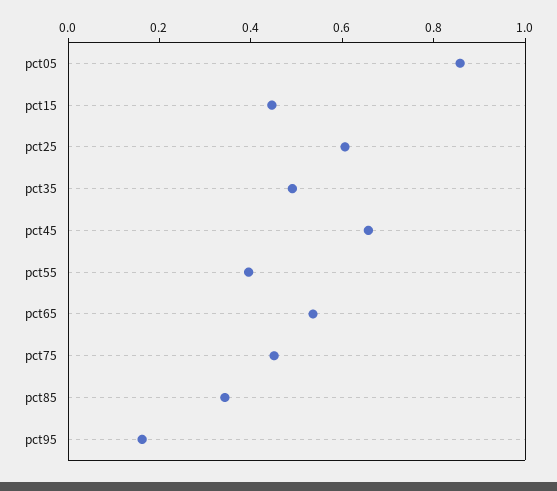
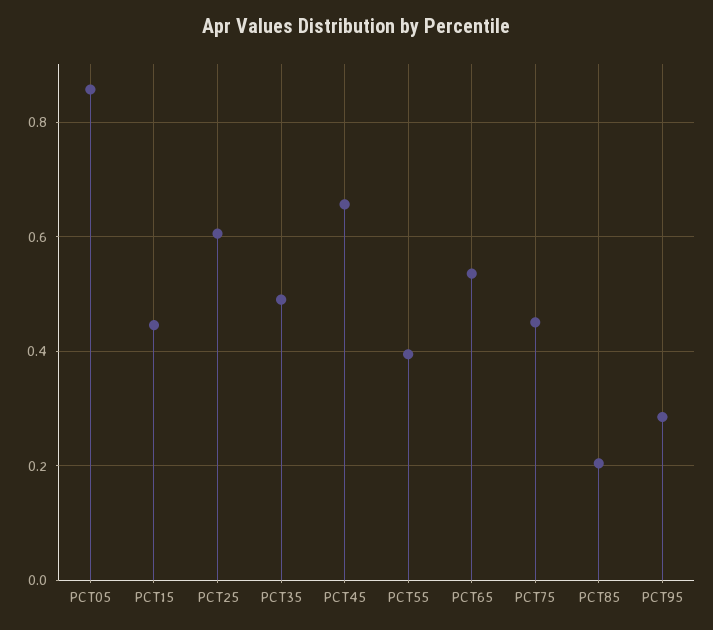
pct85: 0.35 -> 0.2
pct95: 0.15 -> 0.28

